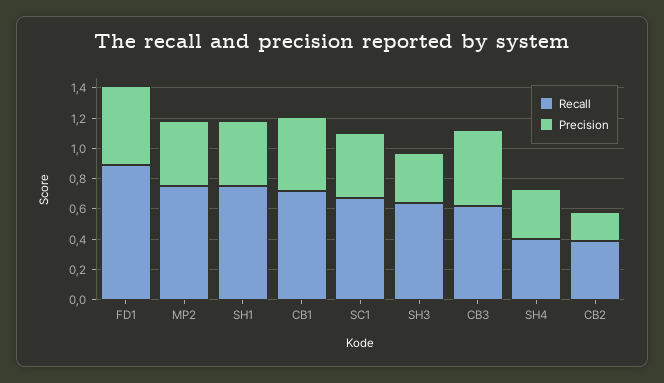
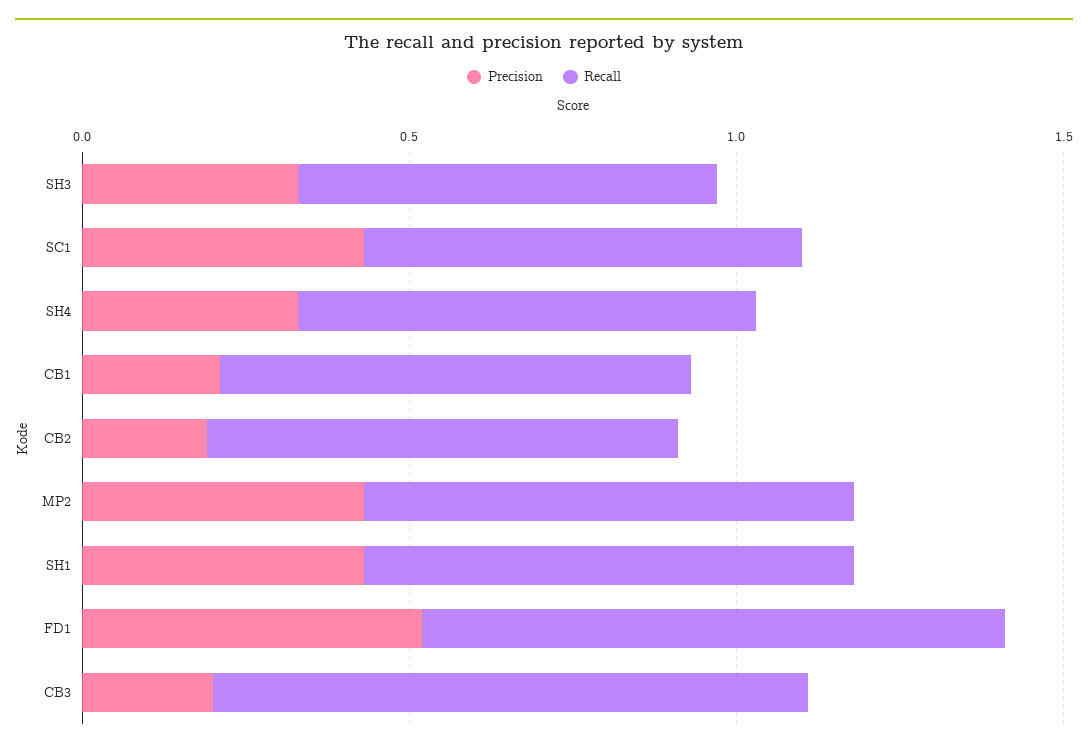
Precision, CB1: 0.5 -> 0.2
Recall, CB3: 0.6 -> 0.9
Precision, CB3: 0.5 -> 0.2
Recall, SH4: 0.4 -> 0.7
Recall, CB2: 0.4 -> 0.7

